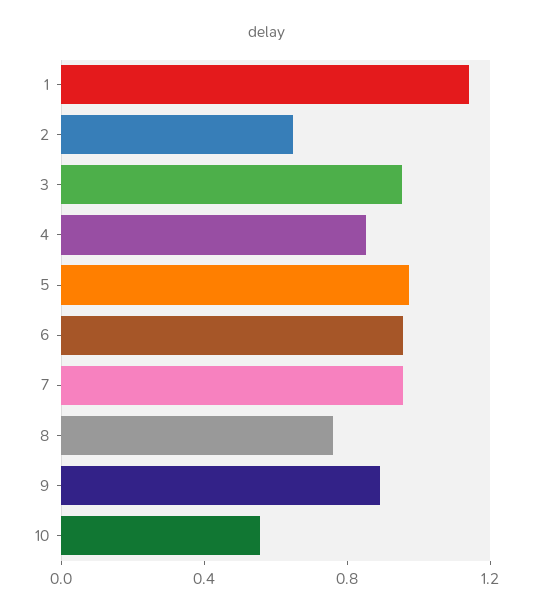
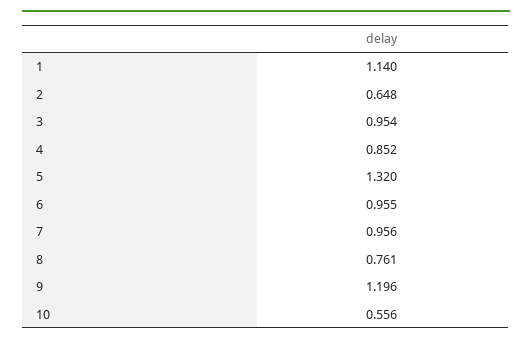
5: 1 -> 1.32
9: 0.9 -> 1.196

